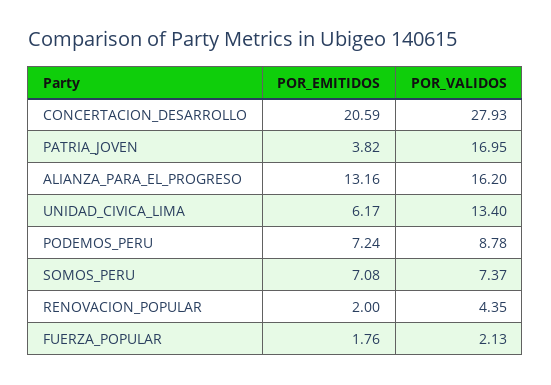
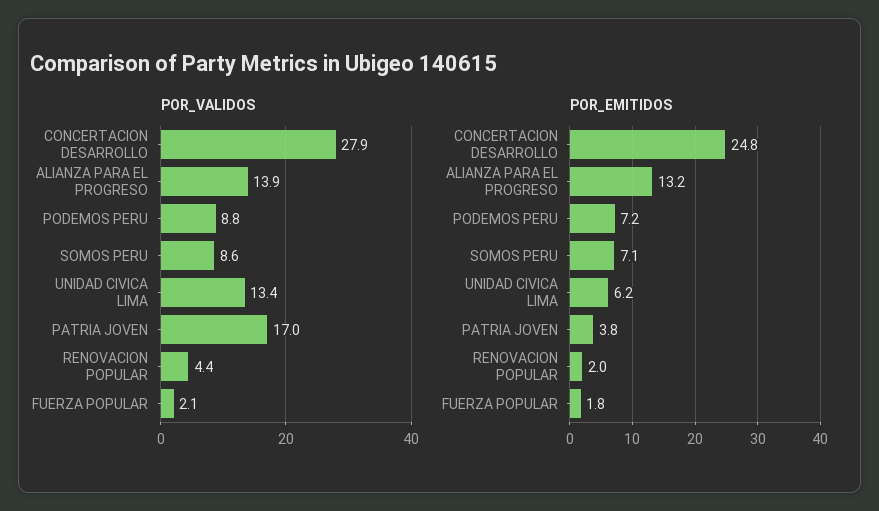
POR_EMITIDOS, CONCERTACION_DESARROLLO: 20.59 -> 24.8
POR_VALIDOS, ALIANZA_PARA_EL_PROGRESO: 16.2 -> 13.9
POR_VALIDOS, SOMOS_PERU: 7.37 -> 8.6

